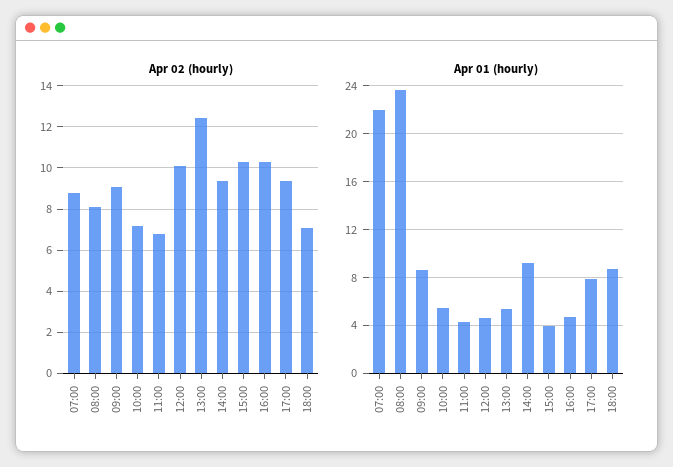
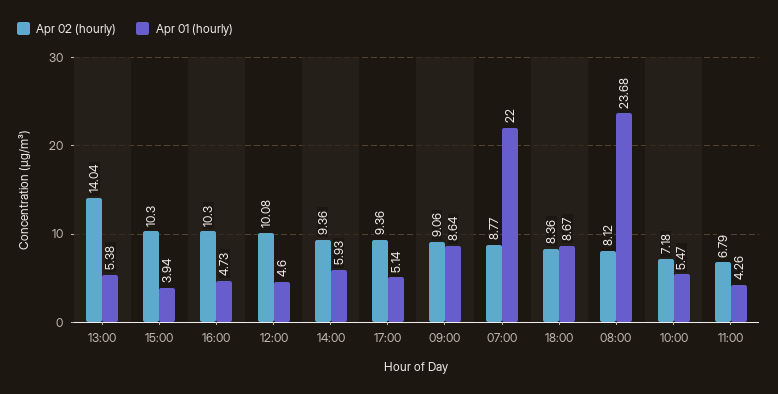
Apr 02 (hourly), 13:00: 12.5 -> 14.04
Apr 02 (hourly), 18:00: 7 -> 8.36
Apr 01 (hourly), 14:00: 9 -> 5.93
Apr 01 (hourly), 17:00: 8 -> 5.14

